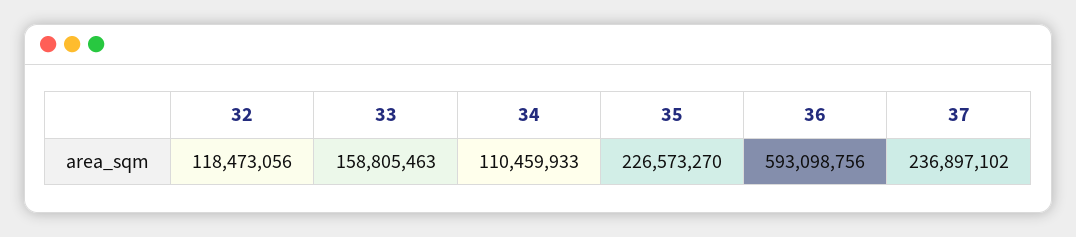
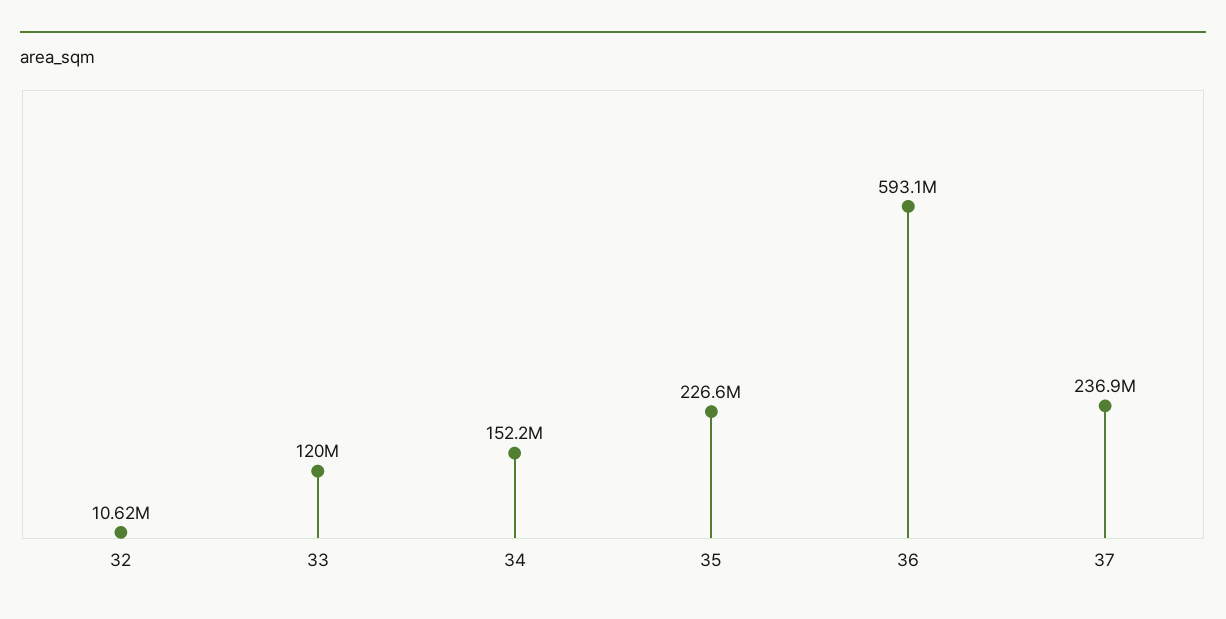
32: 118473056 -> 10620000
33: 158805463 -> 120000000
34: 110459933 -> 152200000

